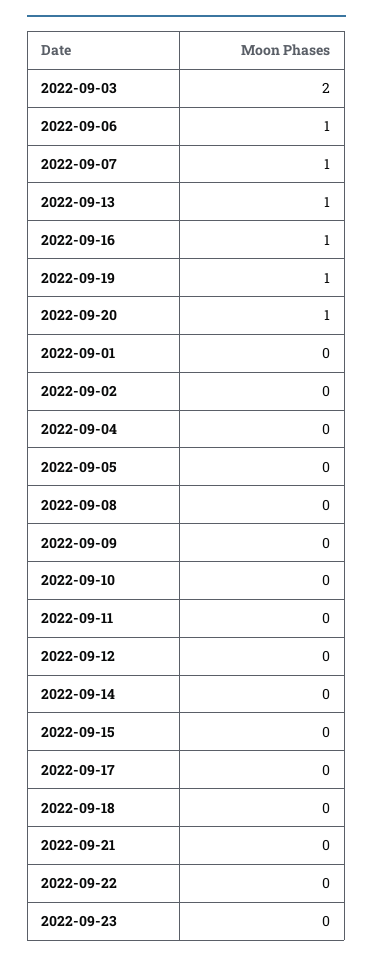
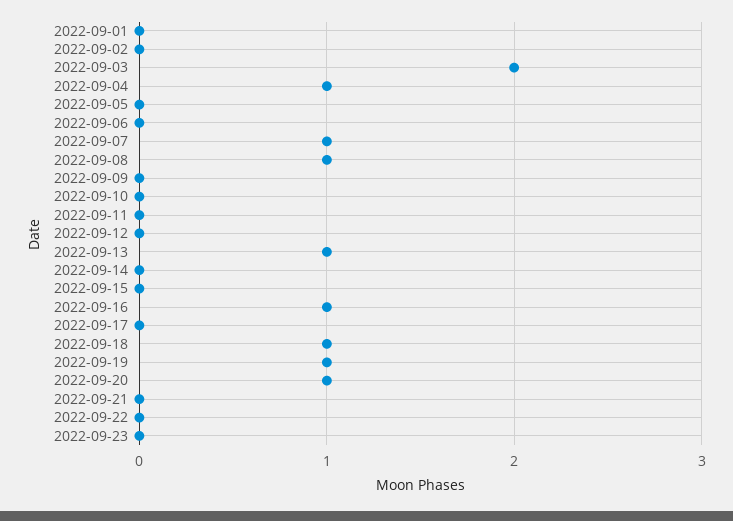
2022-09-06: 1 -> 0
2022-09-04: 0 -> 1
2022-09-08: 0 -> 1
2022-09-18: 0 -> 1

